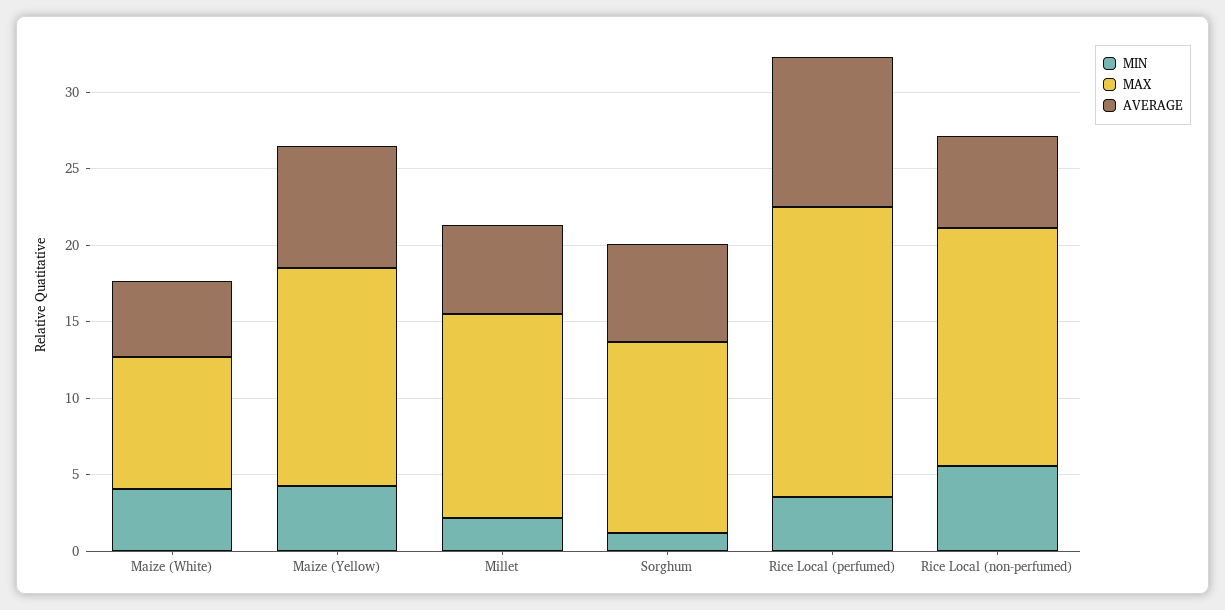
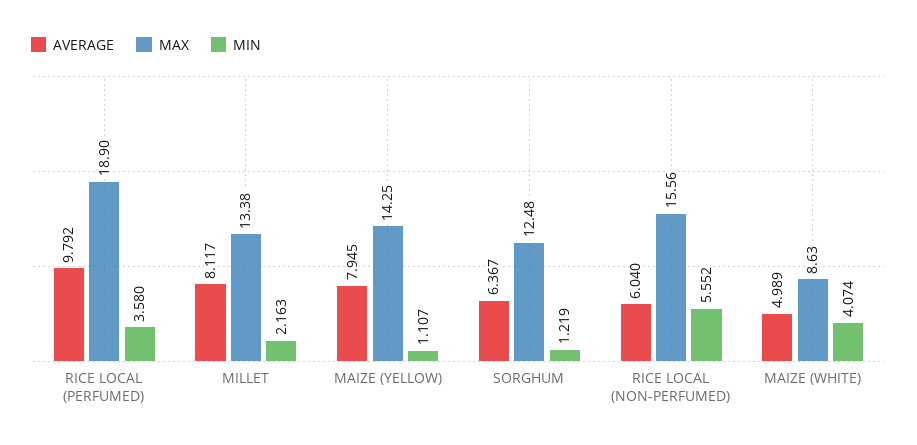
MIN, Maize (Yellow): 4 -> 1.107
AVERAGE, Millet: 6 -> 8.117

